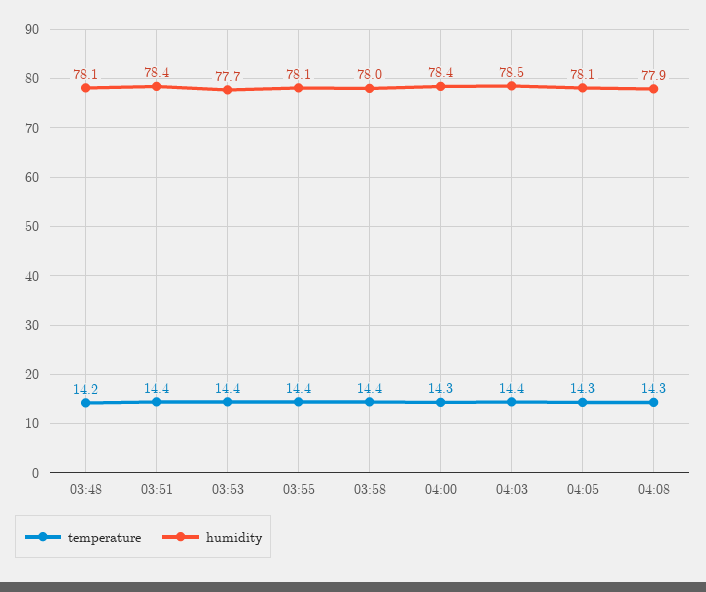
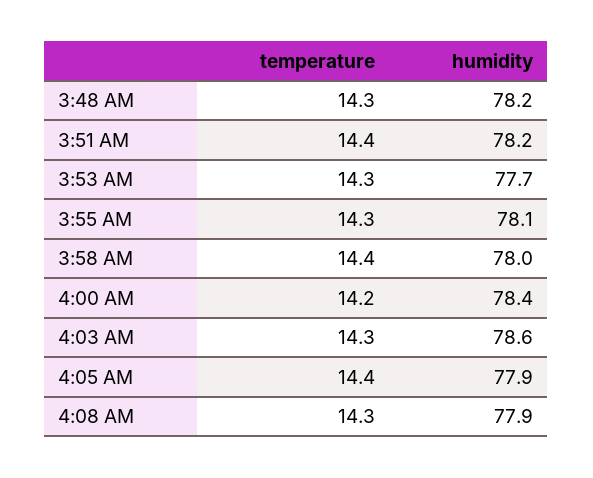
temperature, 03:48: 14.2 -> 14.3
humidity, 03:48: 78.1 -> 78.2
humidity, 03:51: 78.4 -> 78.2
temperature, 03:53: 14.4 -> 14.3
temperature, 03:55: 14.4 -> 14.3
temperature, 04:00: 14.3 -> 14.2
temperature, 04:03: 14.4 -> 14.3
humidity, 04:03: 78.5 -> 78.6
temperature, 04:05: 14.3 -> 14.4
humidity, 04:05: 78.1 -> 77.9

